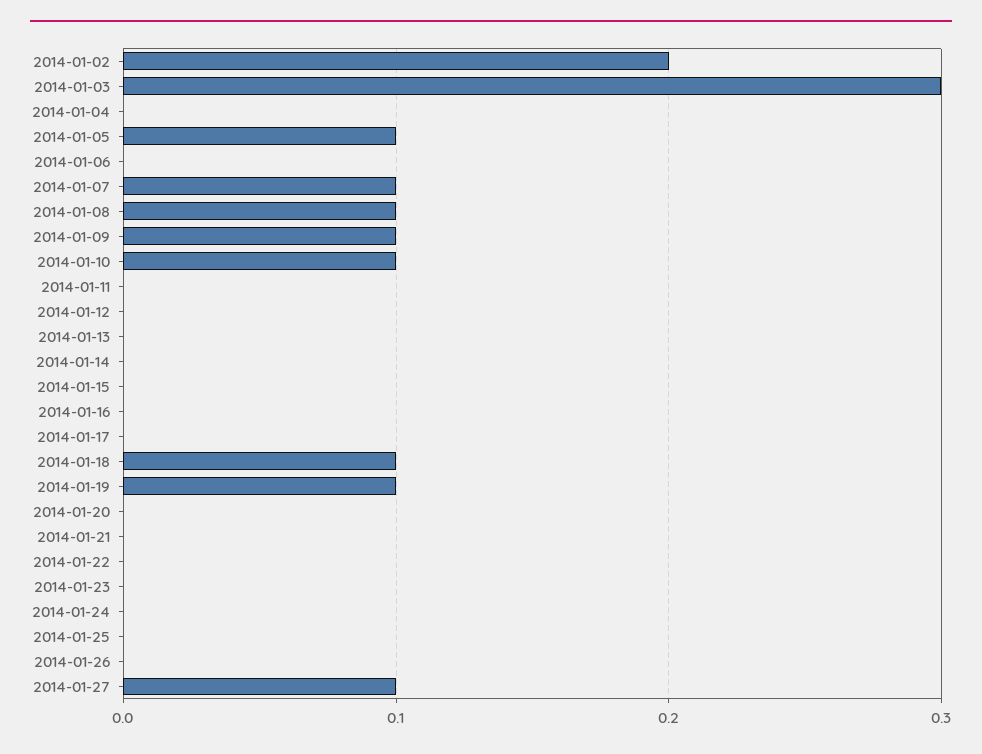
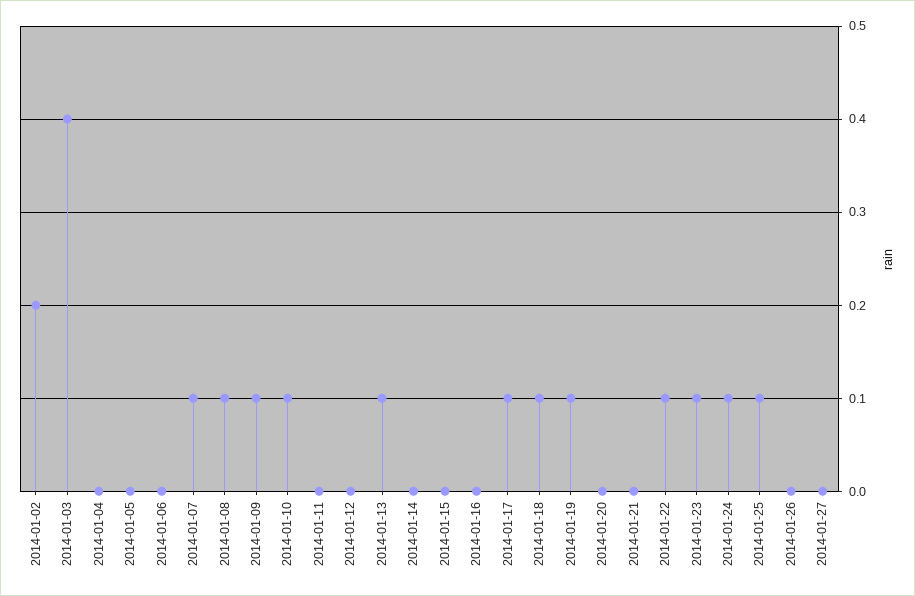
2014-01-03: 0.3 -> 0.4
2014-01-05: 0.1 -> 0
2014-01-13: 0 -> 0.1
2014-01-17: 0 -> 0.1
2014-01-22: 0 -> 0.1
2014-01-23: 0 -> 0.1
2014-01-24: 0 -> 0.1
2014-01-25: 0 -> 0.1
2014-01-27: 0.1 -> 0

